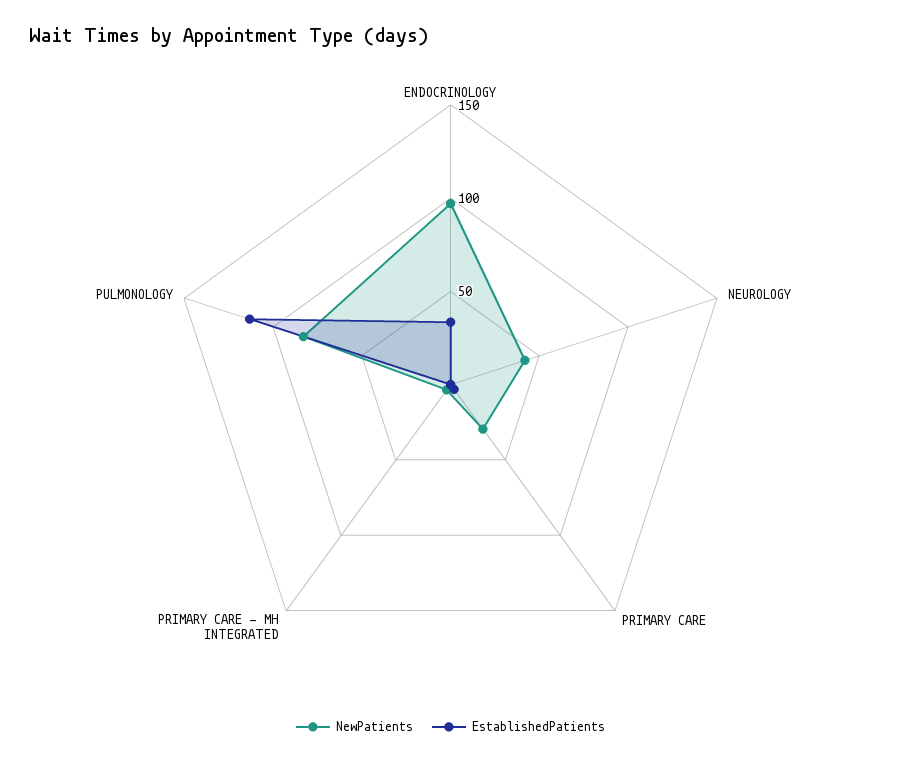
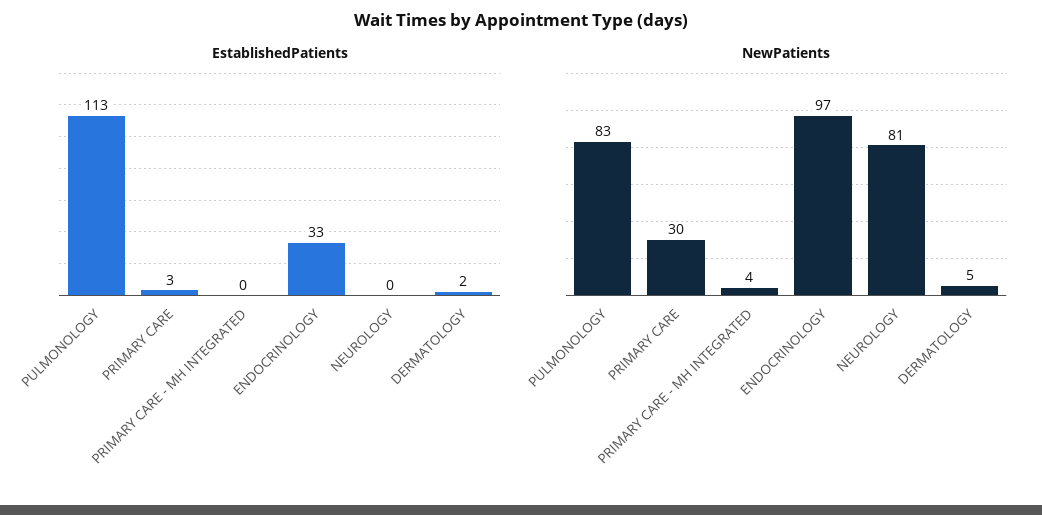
NewPatients, NEUROLOGY: 40 -> 81
EstablishedPatients, DERMATOLOGY: none -> 2
NewPatients, DERMATOLOGY: none -> 5

